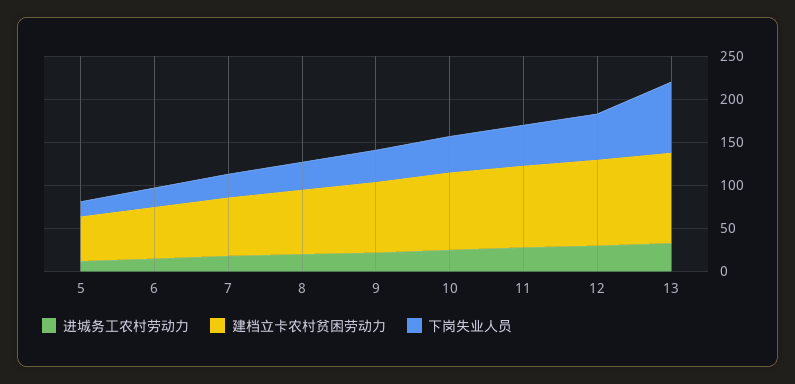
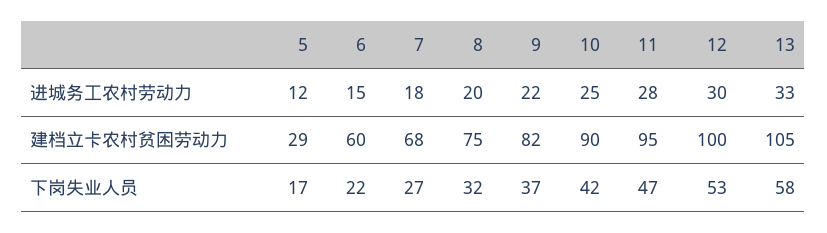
建档立卡农村贫困劳动力, 5: 50 -> 29
下岗失业人员, 13: 80 -> 58

